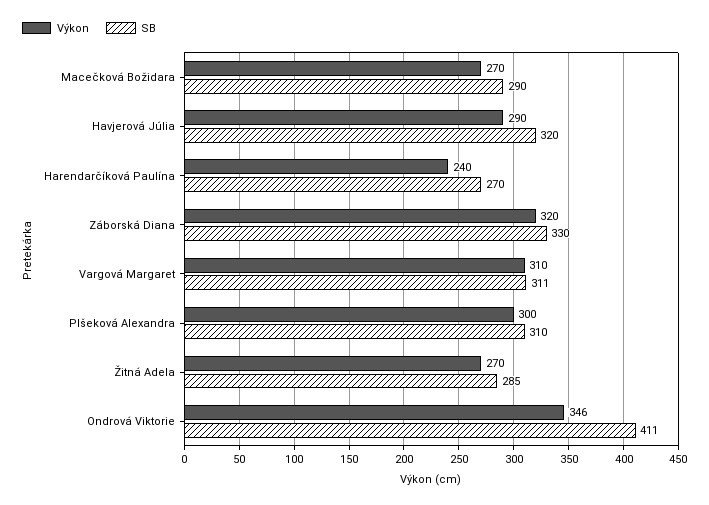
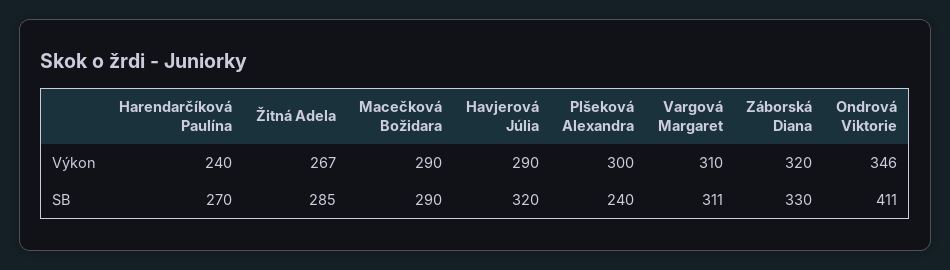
Výkon, Macečková Božidara: 270 -> 290
SB, Plšeková Alexandra: 310 -> 240
Výkon, Žitná Adela: 270 -> 267

